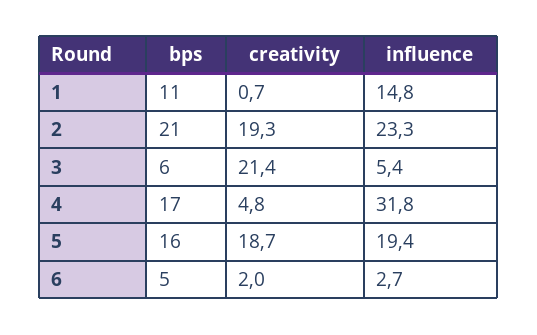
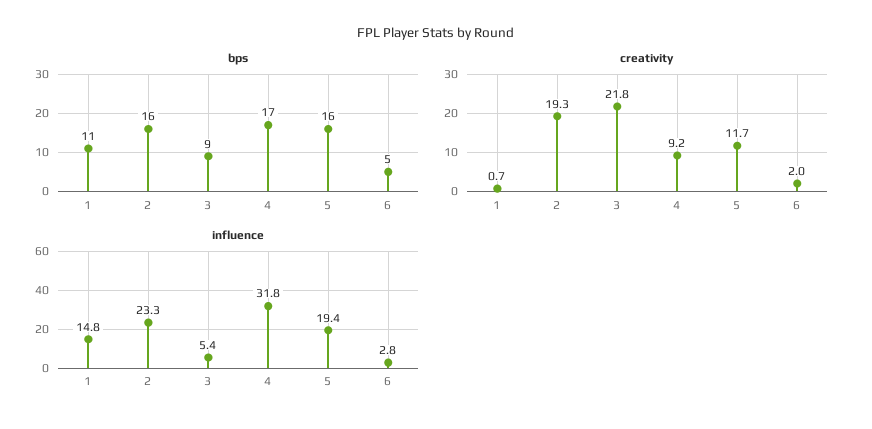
bps, 2: 21 -> 16
bps, 3: 6 -> 9
creativity, 3: 21.4 -> 21.8
creativity, 4: 4.8 -> 9.2
creativity, 5: 18.7 -> 11.7
influence, 6: 2.7 -> 2.8

